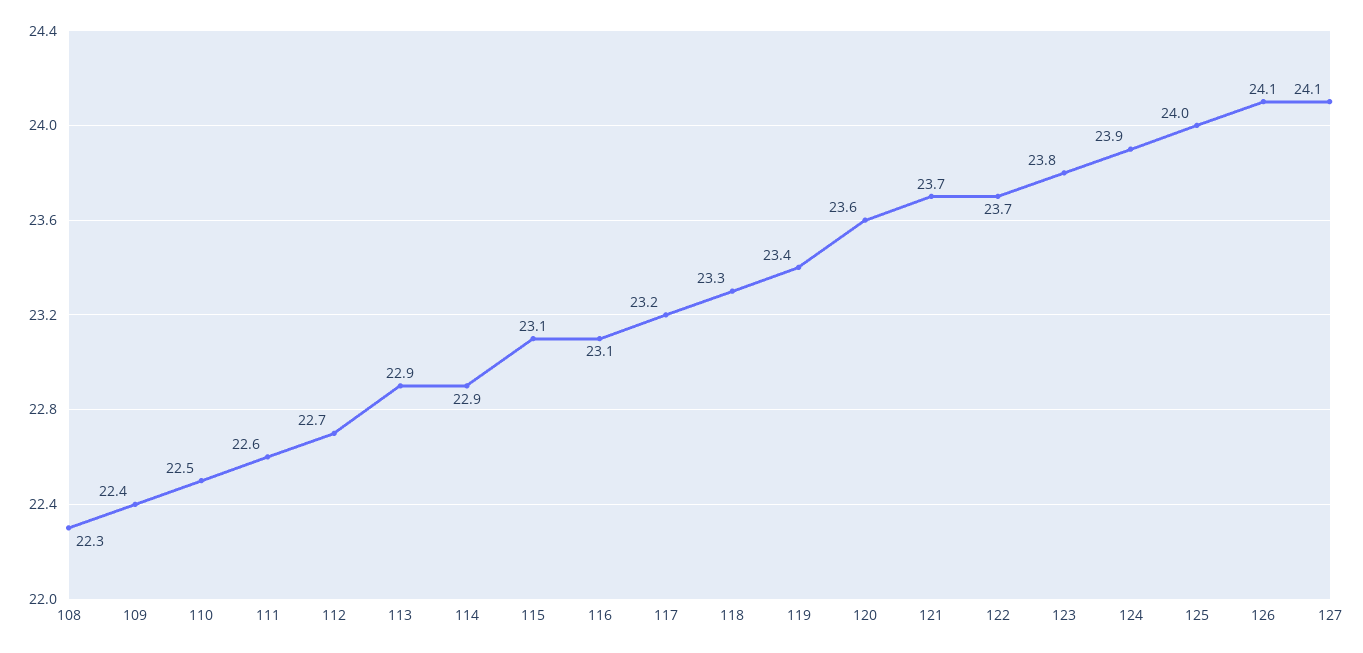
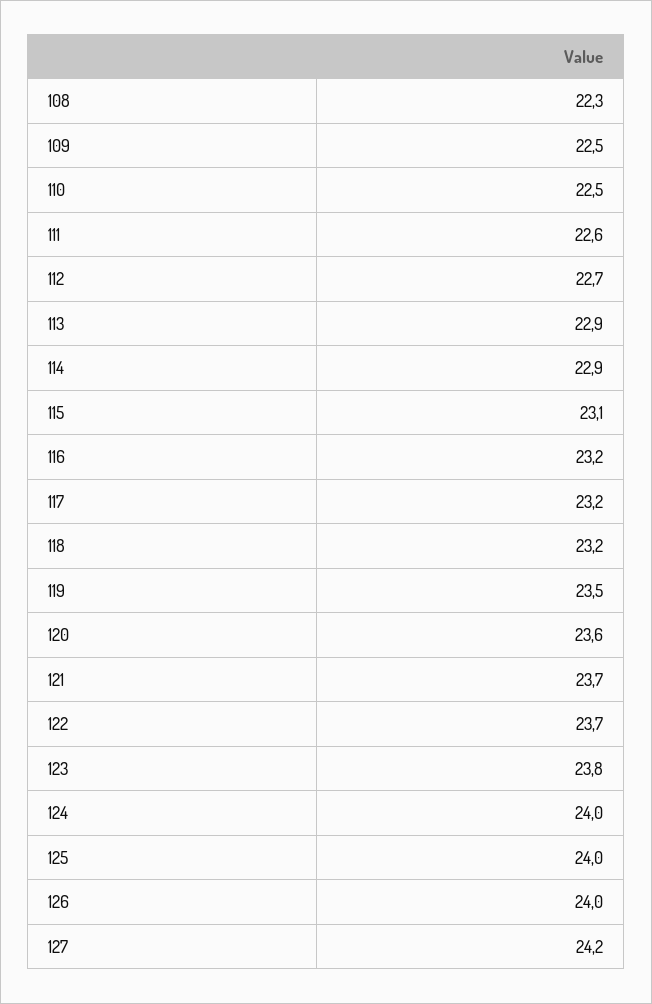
109: 22.4 -> 22.5
116: 23.1 -> 23.2
118: 23.3 -> 23.2
119: 23.4 -> 23.5
124: 23.9 -> 24
126: 24.1 -> 24
127: 24.1 -> 24.2

